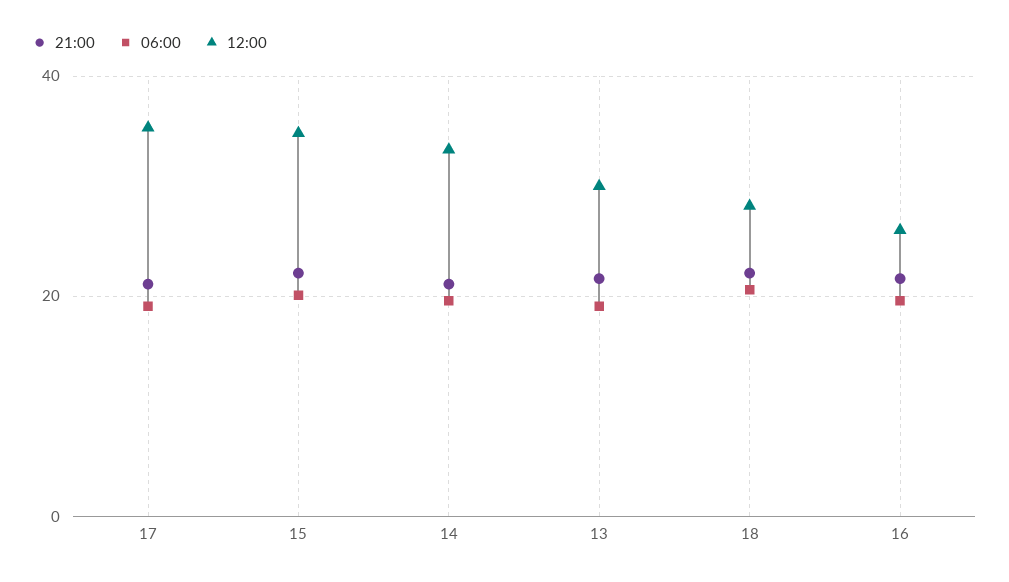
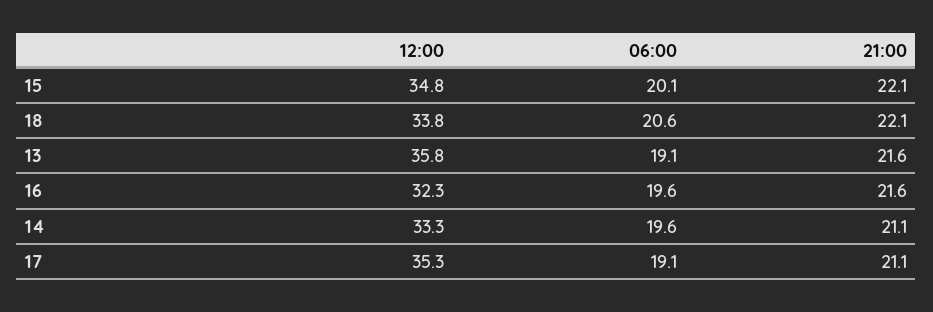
12:00, 13: 30 -> 35.8
12:00, 18: 28 -> 33.8
12:00, 16: 26 -> 32.3

